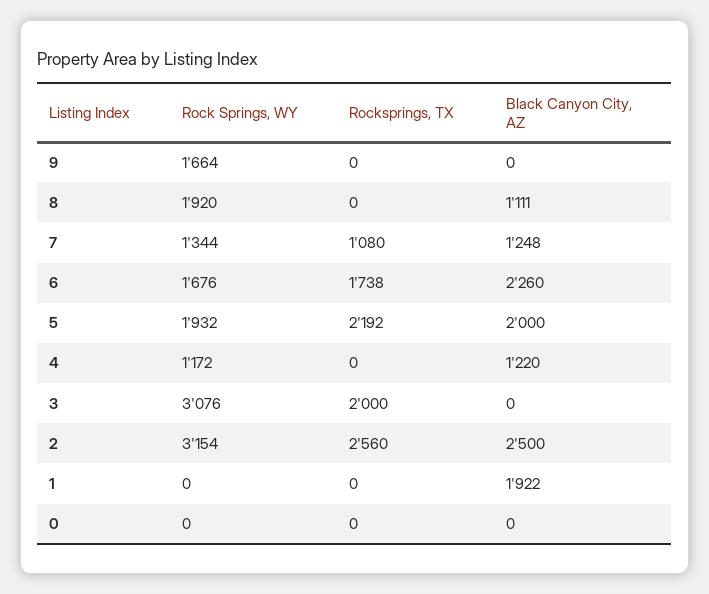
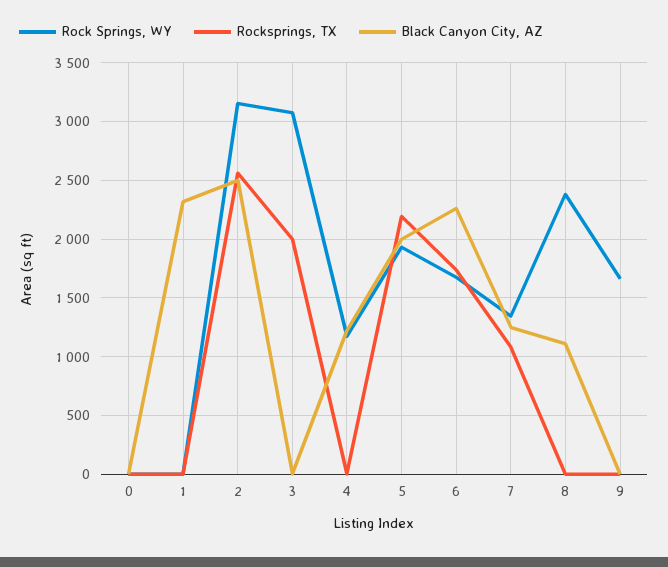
Rock Springs, WY, 8: 1920 -> 2400
Black Canyon City, AZ, 1: 1922 -> 2300

